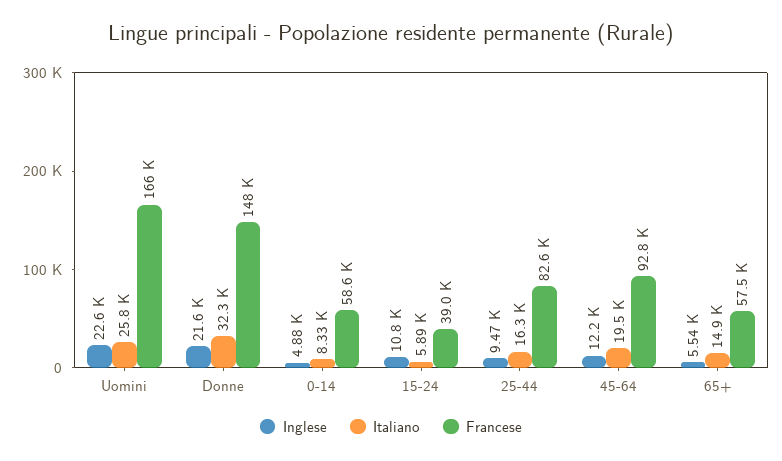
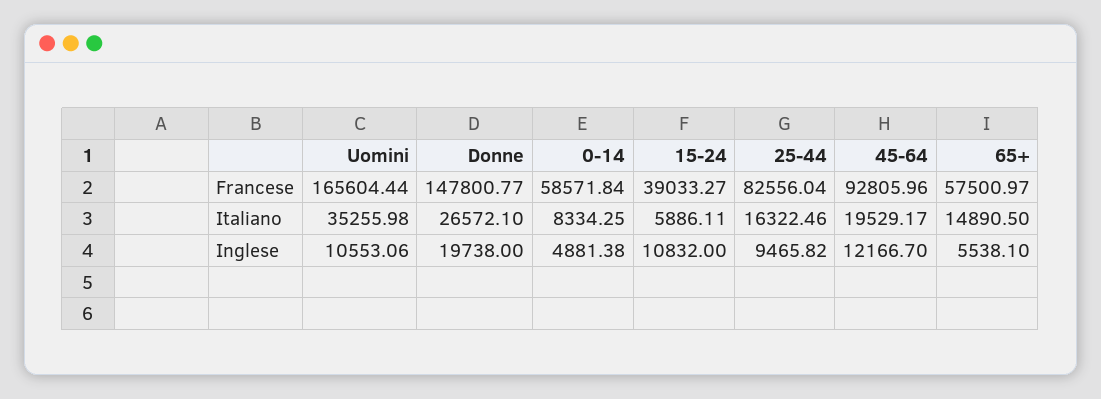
Inglese, Uomini: 22600 -> 10553.06
Italiano, Uomini: 25800 -> 35255.98
Inglese, Donne: 21600 -> 19738
Italiano, Donne: 32300 -> 26572.1

